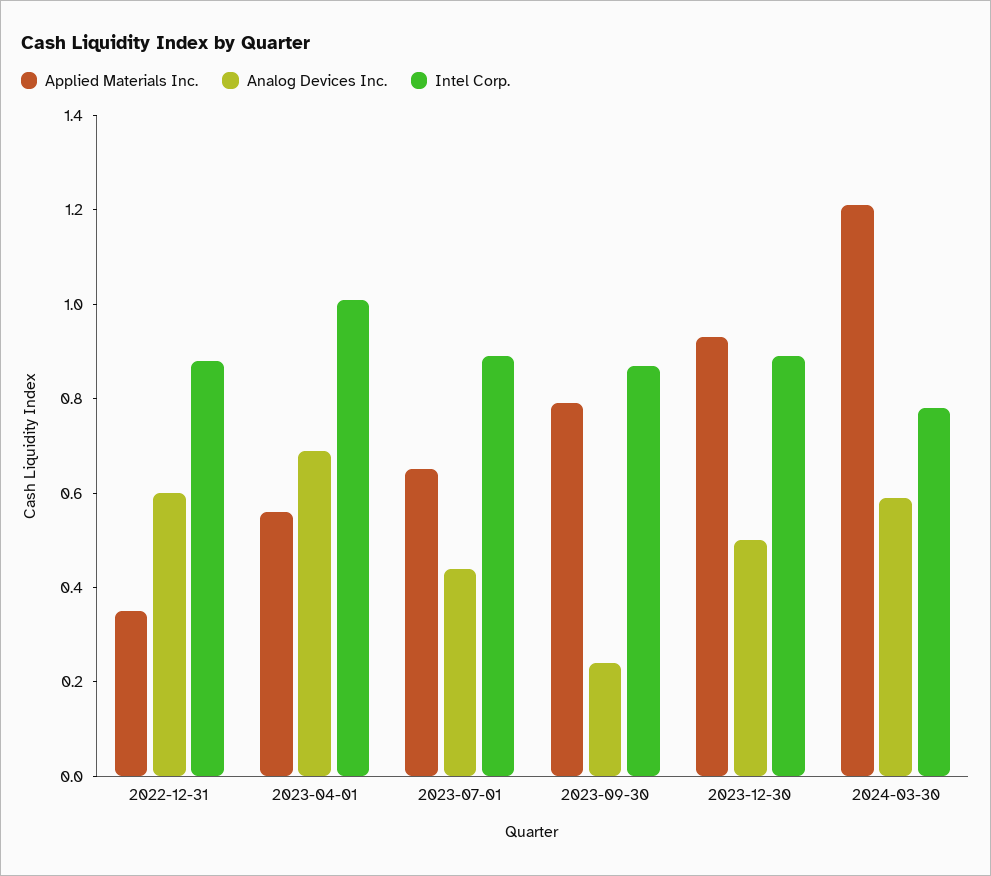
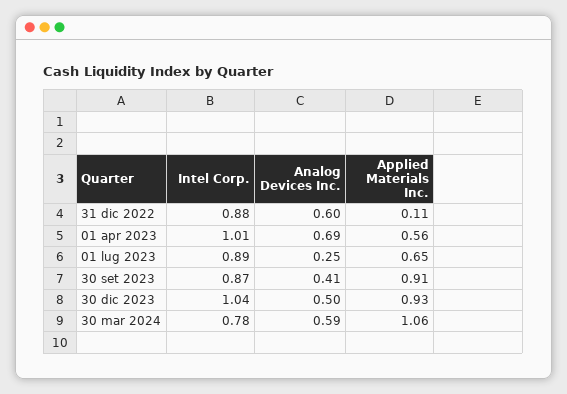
Applied Materials Inc., 2022-12-31: 0.35 -> 0.11
Analog Devices Inc., 2023-07-01: 0.45 -> 0.25
Applied Materials Inc., 2023-09-30: 0.8 -> 0.91
Analog Devices Inc., 2023-09-30: 0.25 -> 0.41
Intel Corp., 2023-12-30: 0.9 -> 1.04
Applied Materials Inc., 2024-03-30: 1.2 -> 1.06

